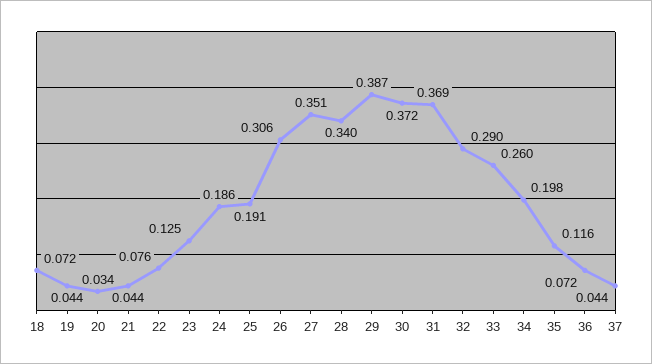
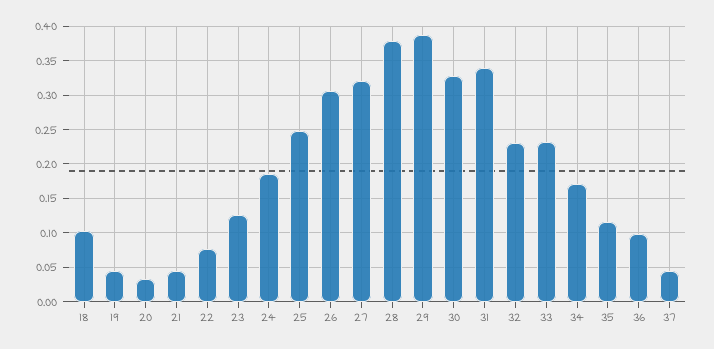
18: 0.072 -> 0.1
25: 0.191 -> 0.25
27: 0.351 -> 0.32
28: 0.34 -> 0.38
30: 0.372 -> 0.33
31: 0.369 -> 0.34
32: 0.29 -> 0.23
33: 0.26 -> 0.23
34: 0.198 -> 0.17
36: 0.072 -> 0.1

